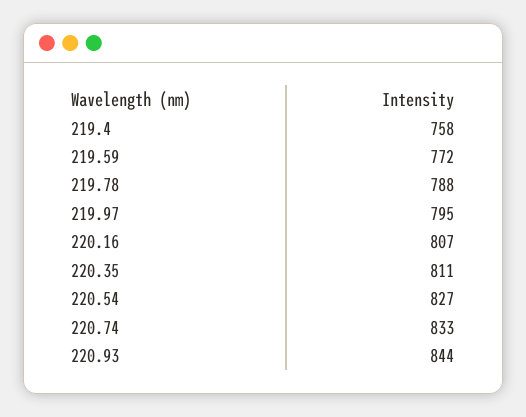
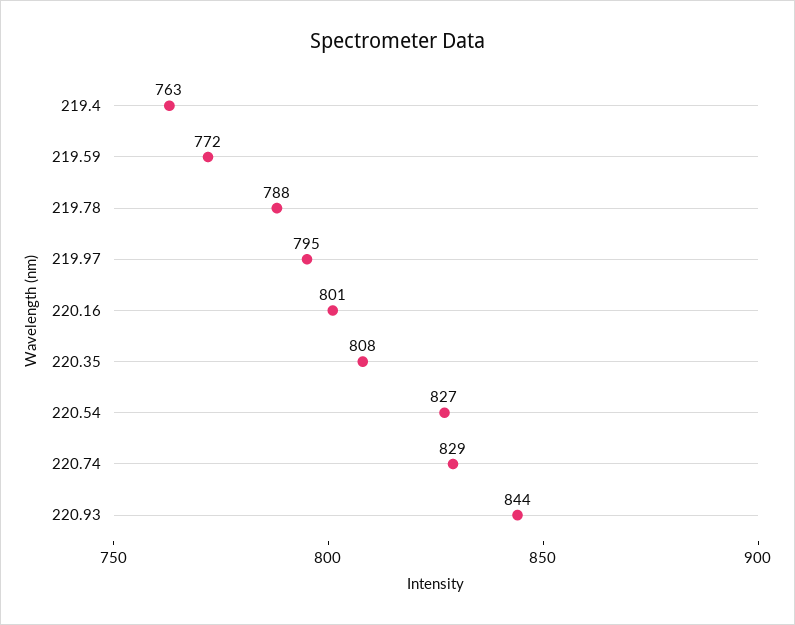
219.4: 758 -> 763
220.16: 807 -> 801
220.35: 811 -> 808
220.74: 833 -> 829

